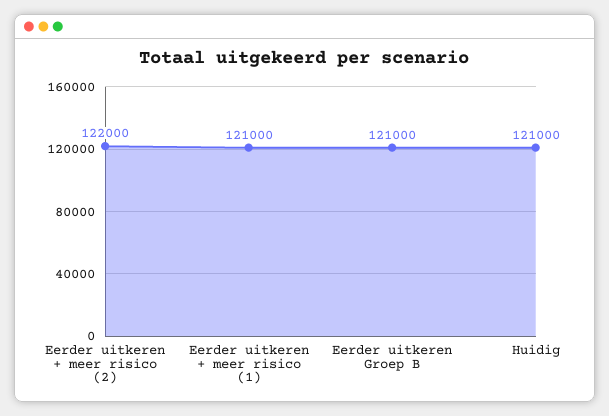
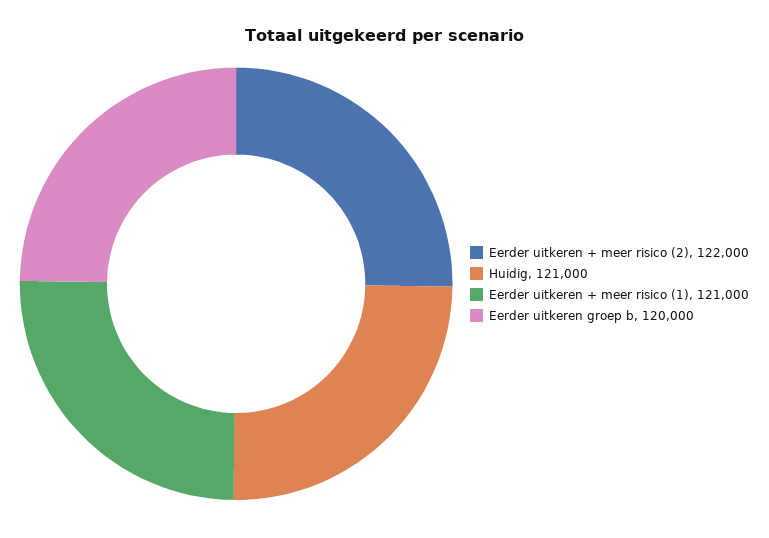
Eerder uitkeren Groep B: 121000 -> 120000

